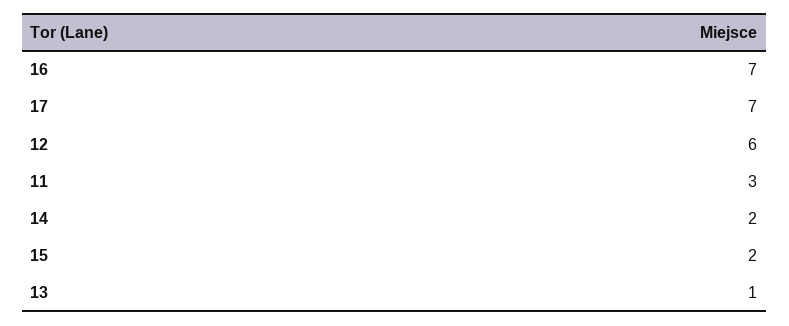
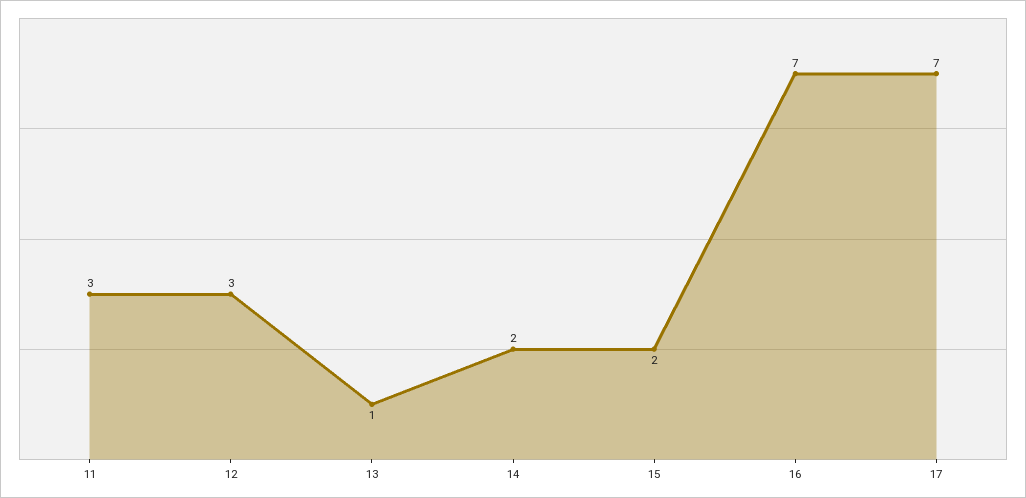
12: 6 -> 3

